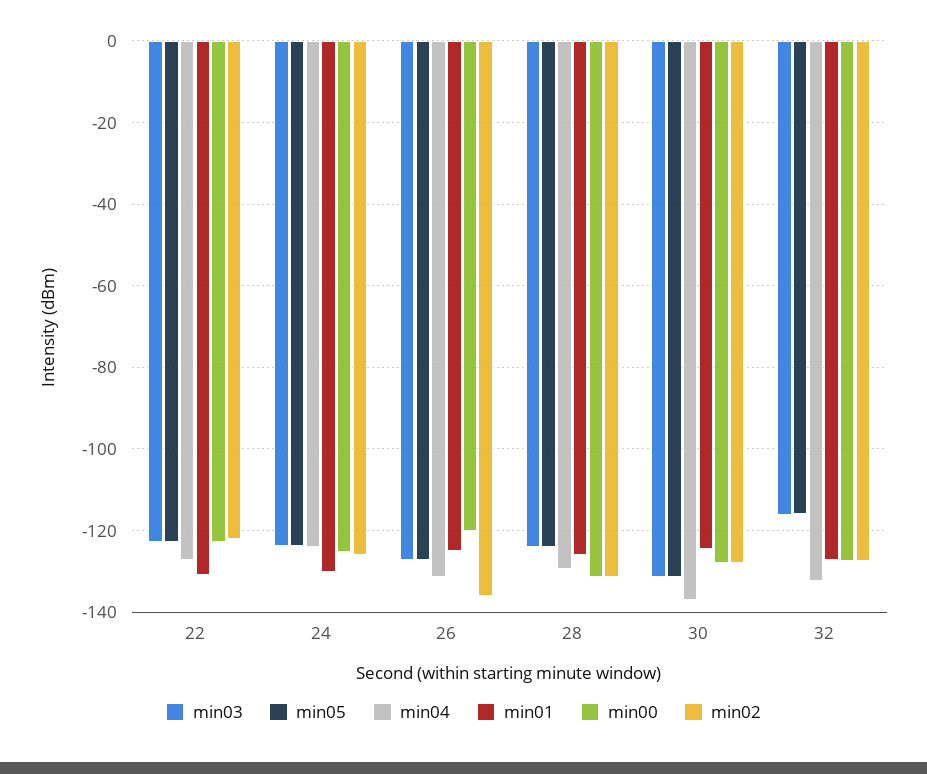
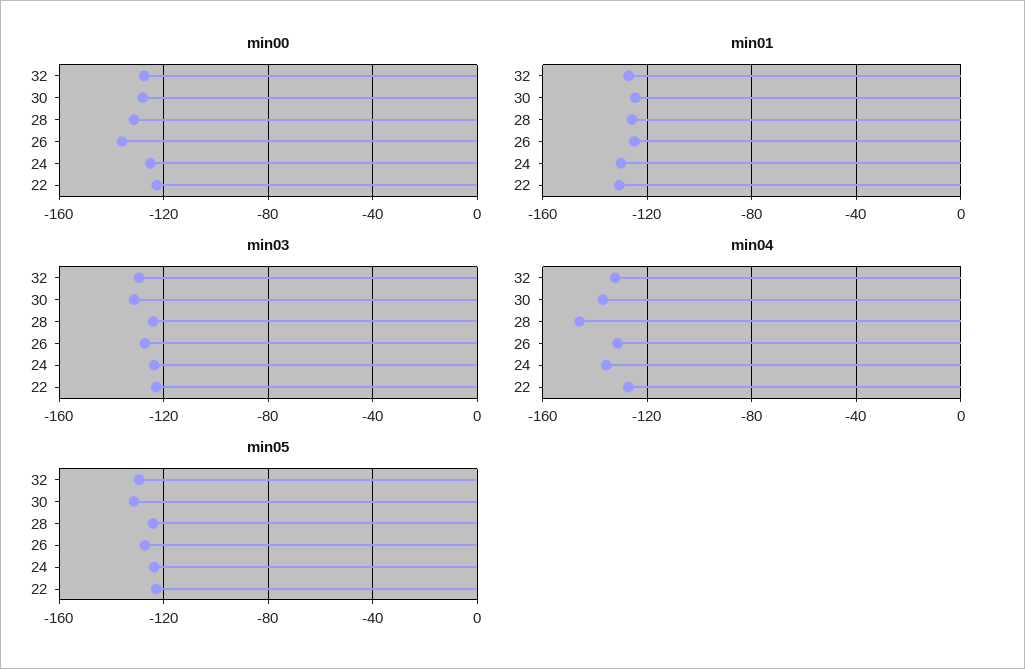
min02, 22: -122 -> none
min04, 24: -124 -> -135
min02, 24: -126 -> none
min00, 26: -120 -> -135
min02, 26: -136 -> none
min04, 28: -130 -> -145
min02, 28: -132 -> none
min02, 30: -128 -> none
min03, 32: -116 -> -130
min05, 32: -116 -> -130
min02, 32: -128 -> none

